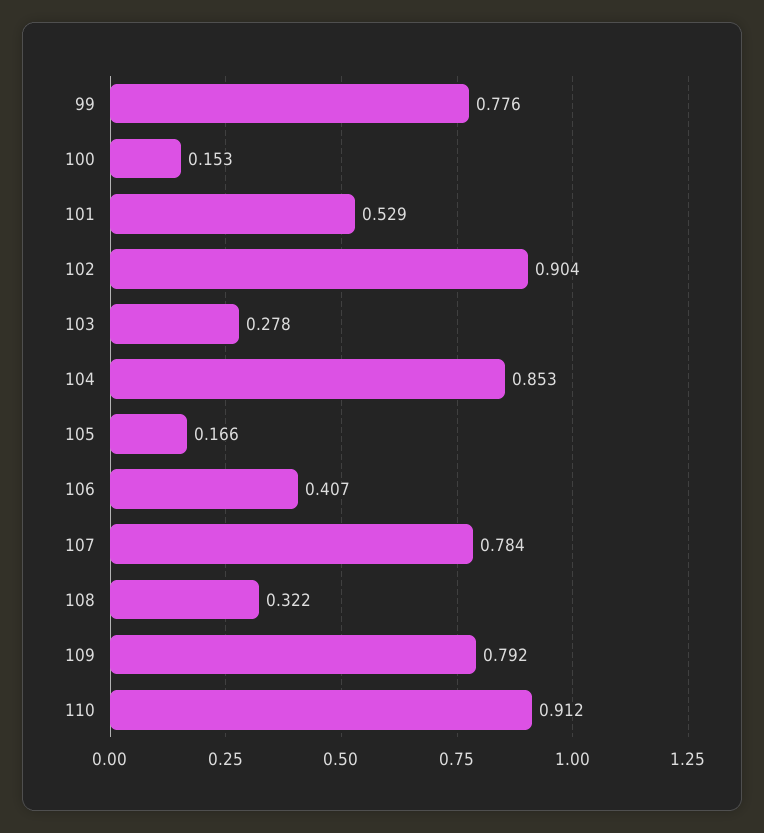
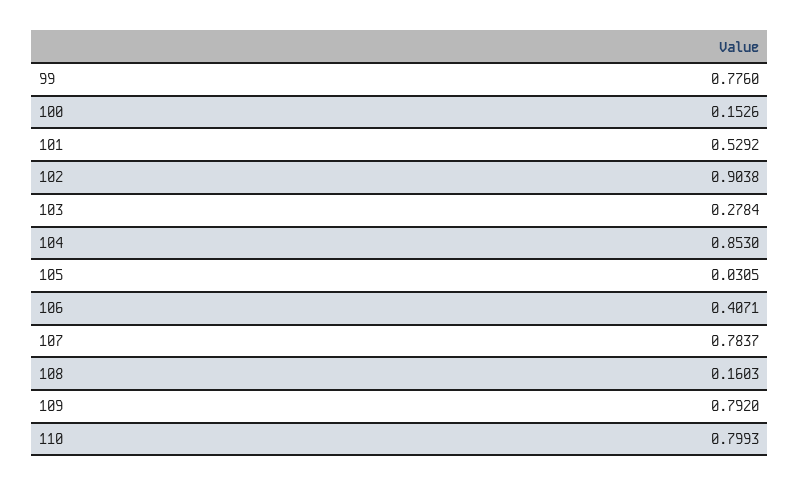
105: 0.166 -> 0.0305
108: 0.322 -> 0.1603
110: 0.912 -> 0.7993

